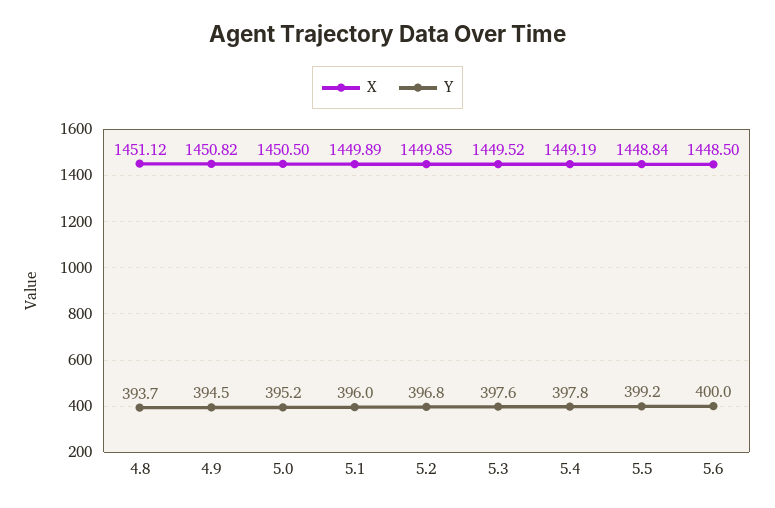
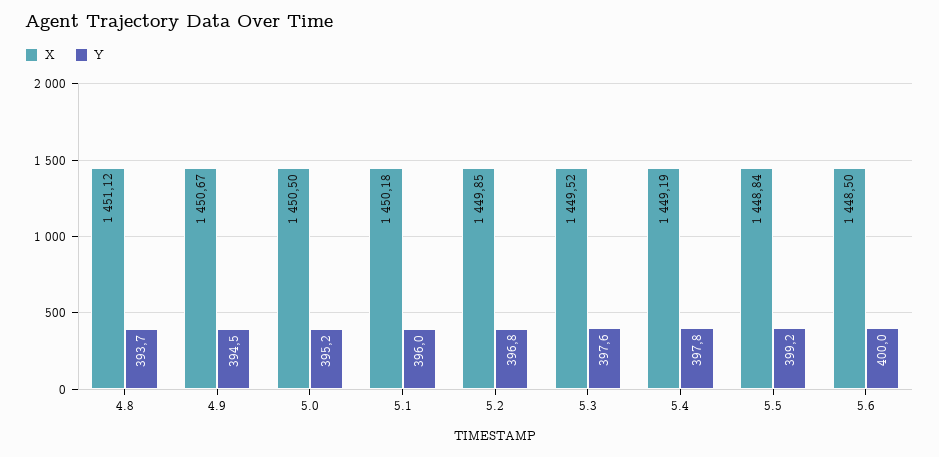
X, 4.9: 1450.82 -> 1450.67
X, 5.1: 1449.89 -> 1450.18

